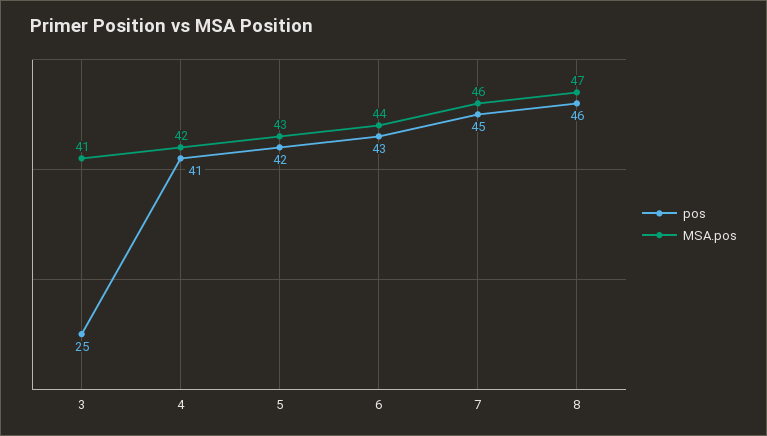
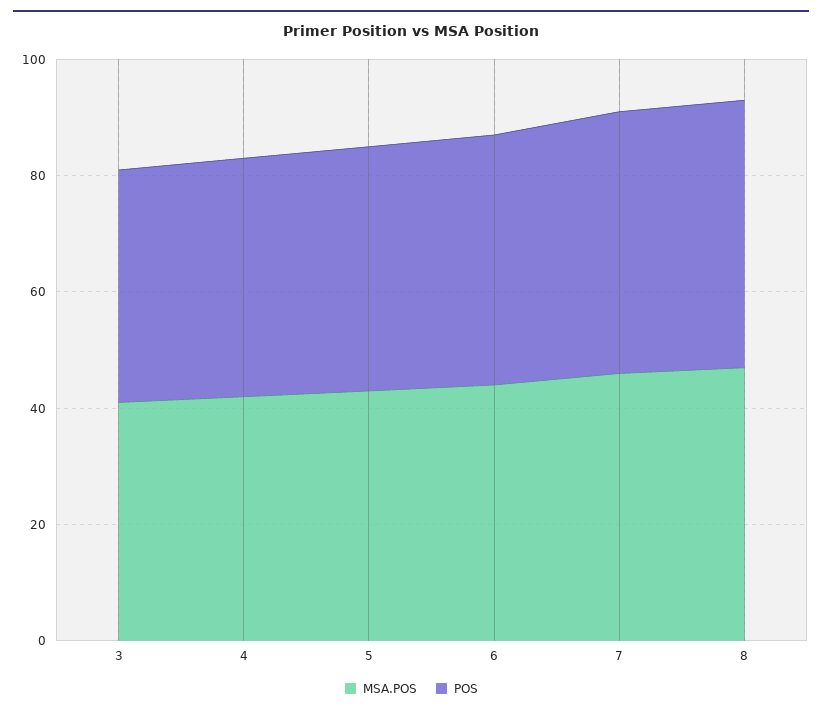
pos, 3: 25 -> 40

